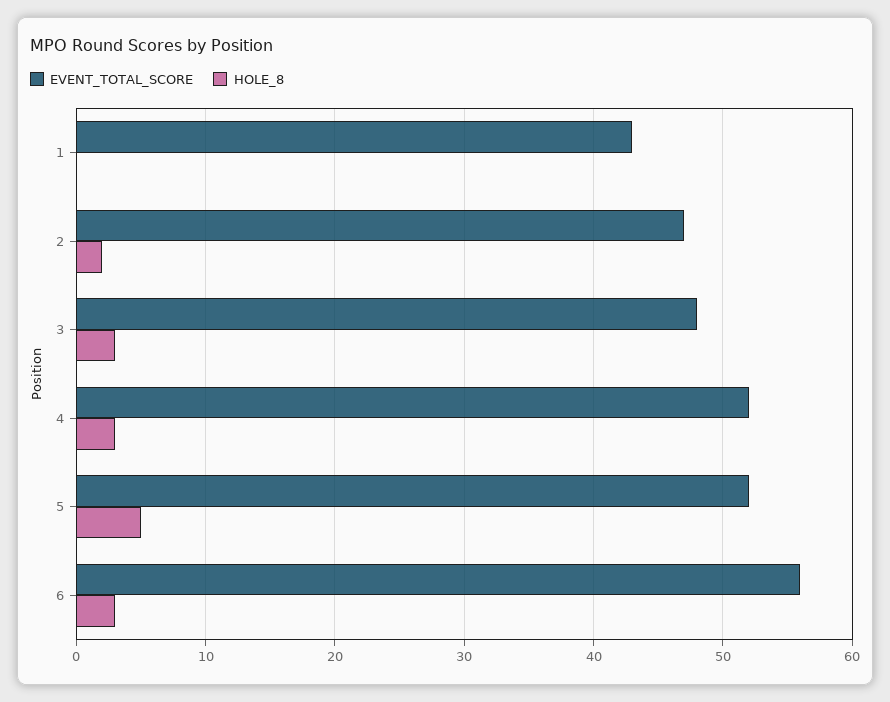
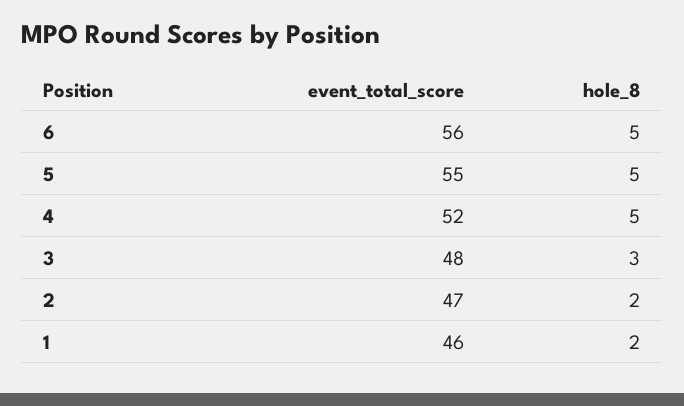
EVENT_TOTAL_SCORE, 1: 43 -> 46
HOLE_8, 1: 0 -> 2
HOLE_8, 4: 3 -> 5
EVENT_TOTAL_SCORE, 5: 52 -> 55
HOLE_8, 6: 3 -> 5

